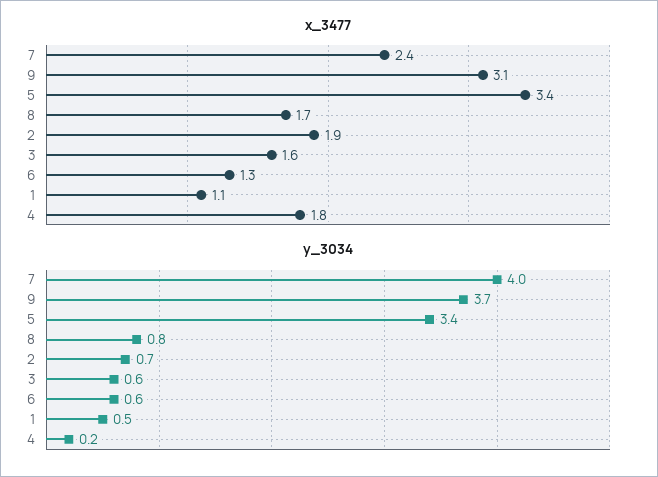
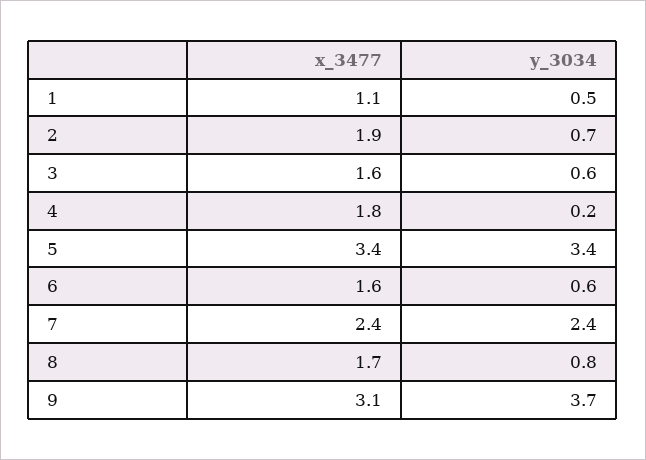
x_3477, 6: 1.3 -> 1.6
y_3034, 7: 4 -> 2.4

